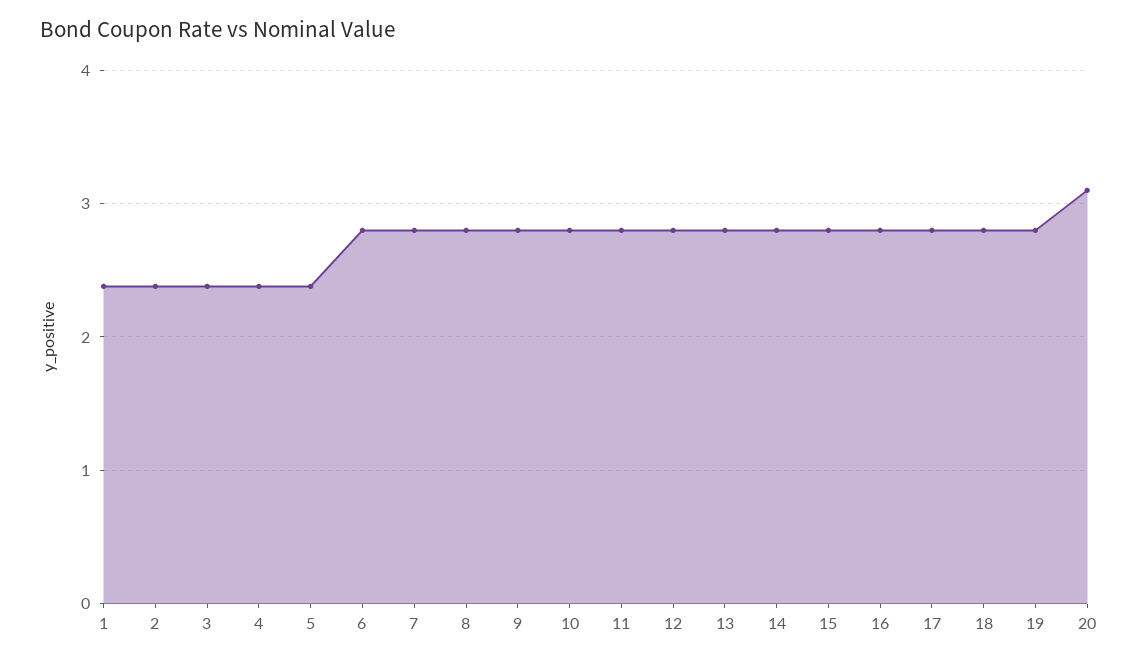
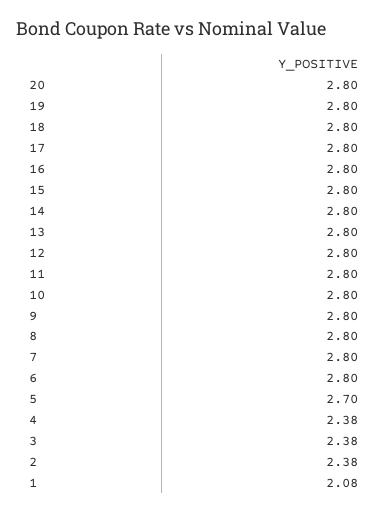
1: 2.4 -> 2.08
5: 2.4 -> 2.7
20: 3.1 -> 2.8

